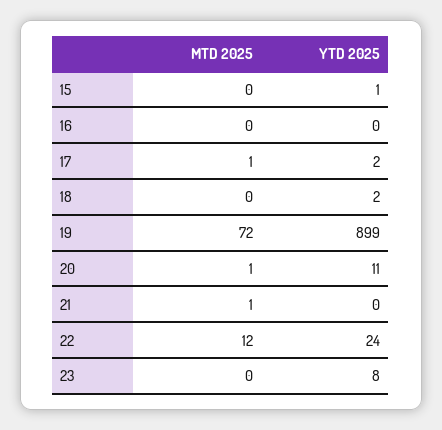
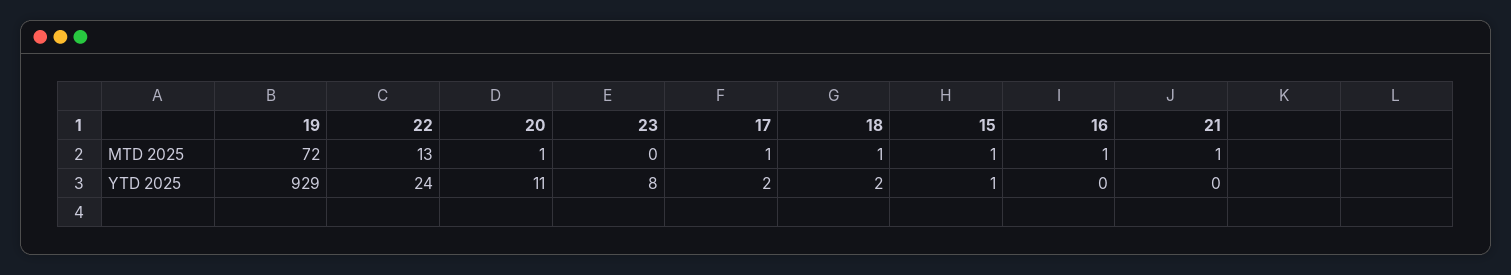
MTD 2025, 15: 0 -> 1
MTD 2025, 16: 0 -> 1
MTD 2025, 18: 0 -> 1
YTD 2025, 19: 899 -> 929
MTD 2025, 22: 12 -> 13

